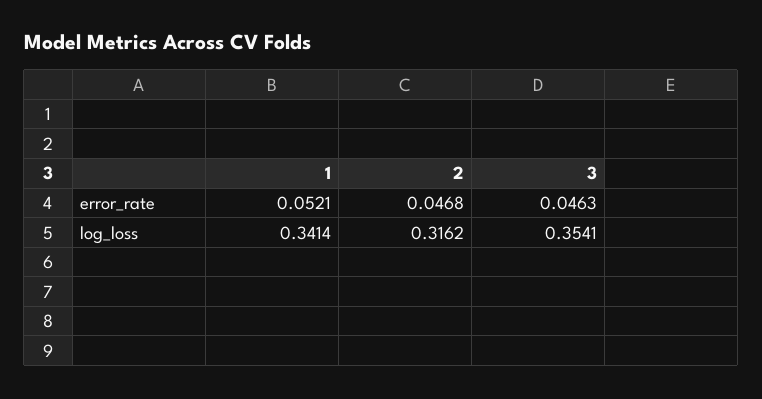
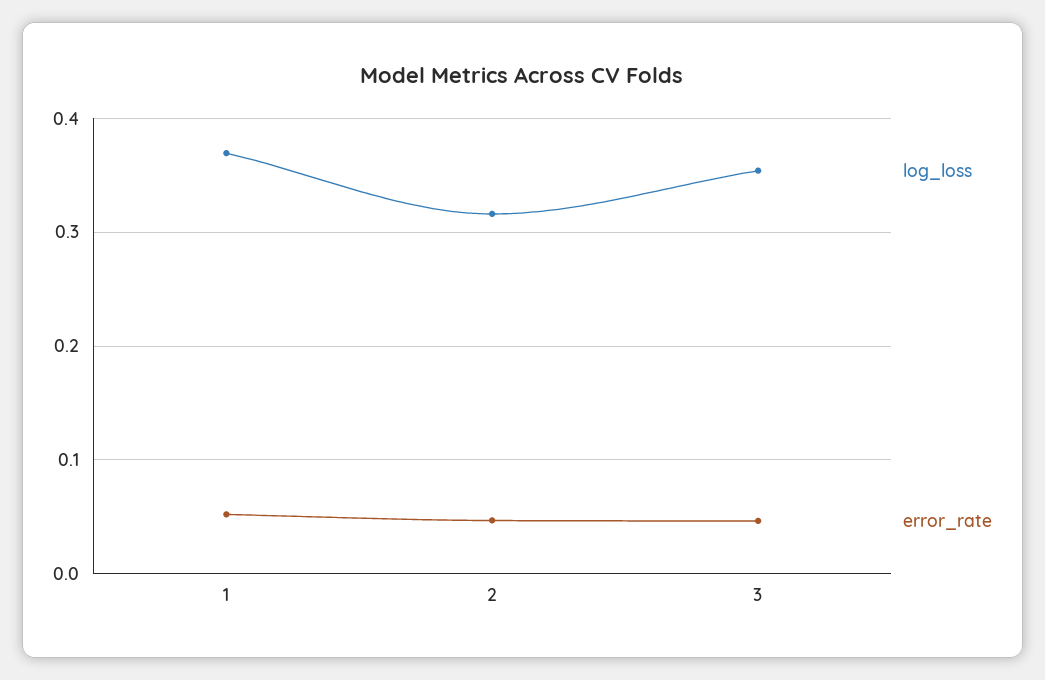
log_loss, 1: 0.3414 -> 0.37

